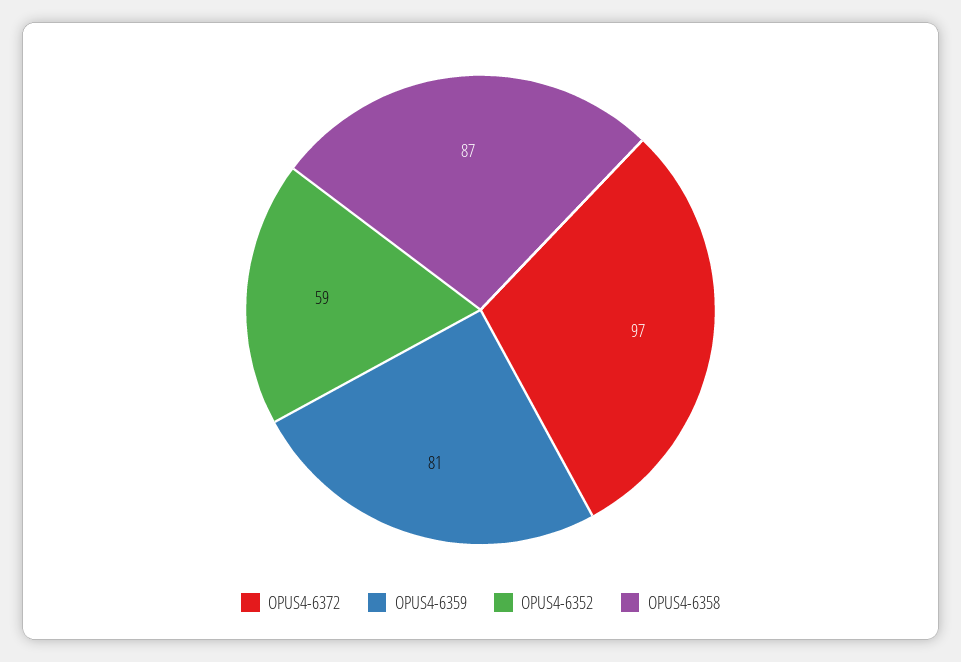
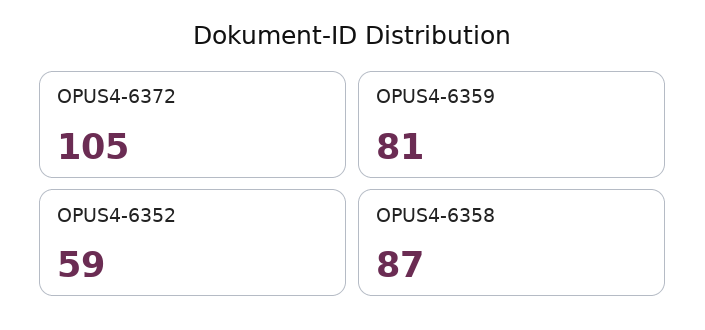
OPUS4-6372: 97 -> 105

